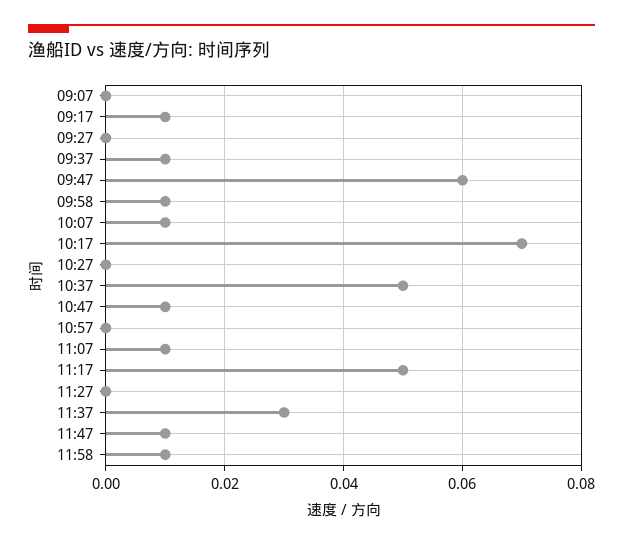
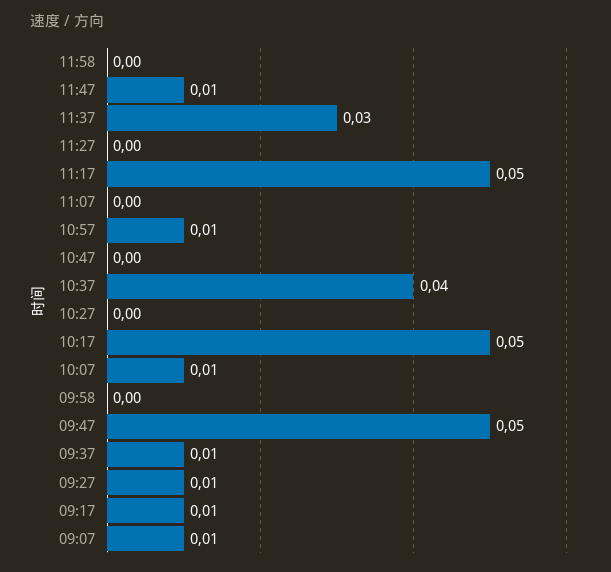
09:07: 0 -> 0.01
09:27: 0 -> 0.01
09:47: 0.06 -> 0.05
09:58: 0.01 -> 0
10:17: 0.07 -> 0.05
10:37: 0.05 -> 0.04
10:47: 0.01 -> 0
10:57: 0 -> 0.01
11:07: 0.01 -> 0
11:58: 0.01 -> 0

